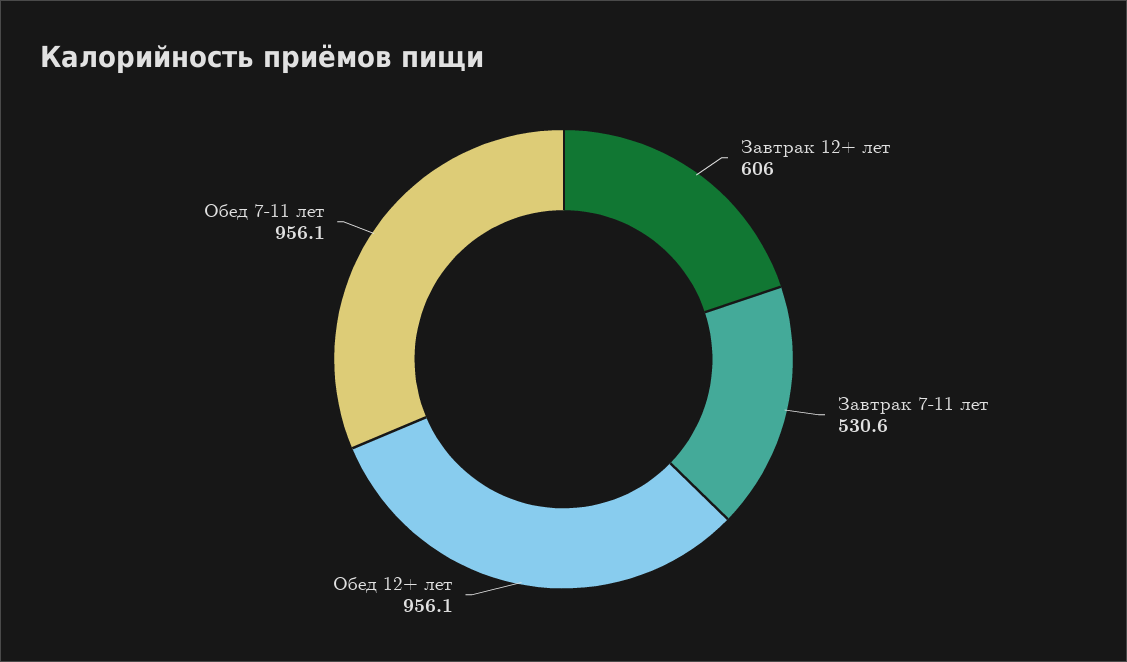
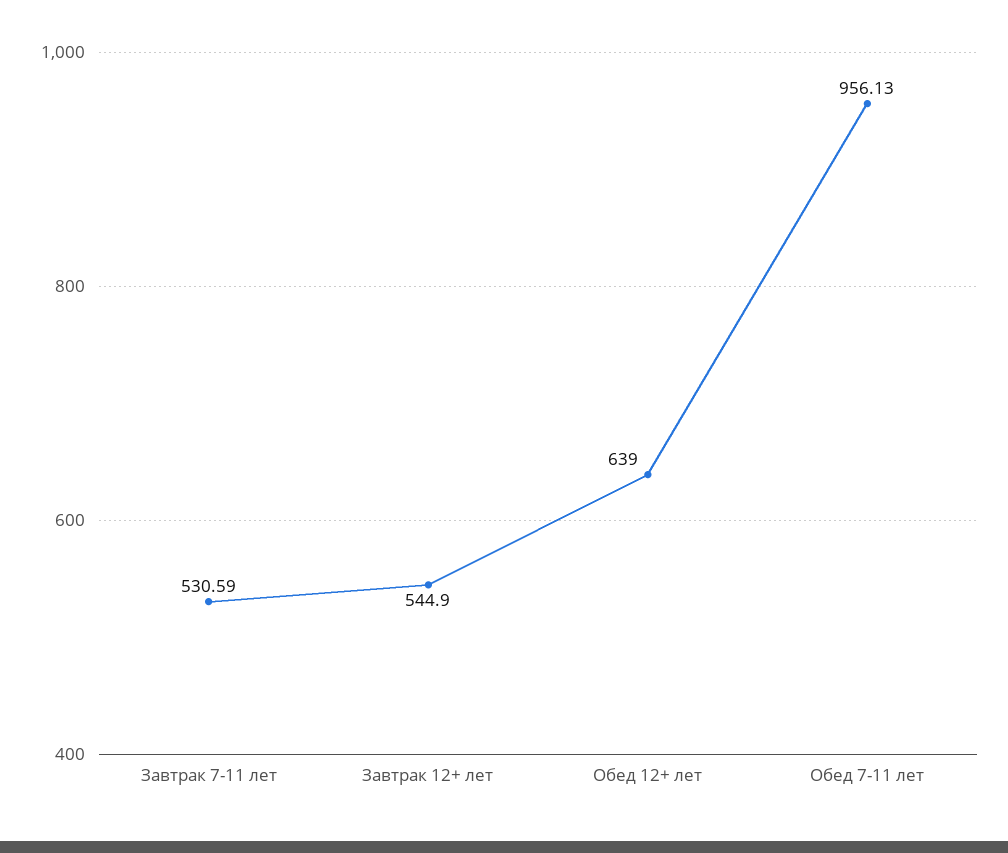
Завтрак 12+ лет: 606 -> 544.9
Обед 12+ лет: 956.1 -> 639

